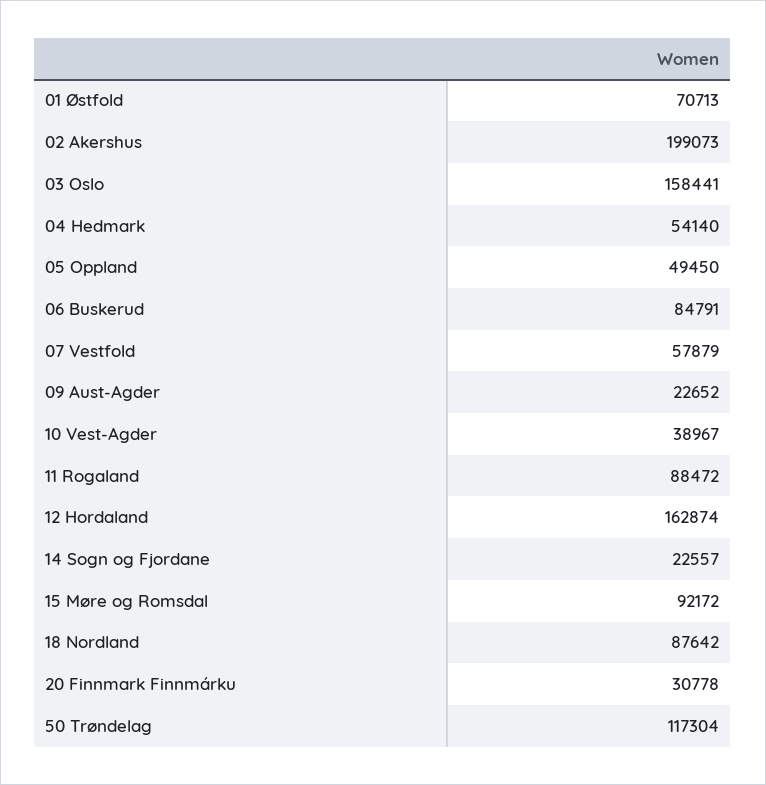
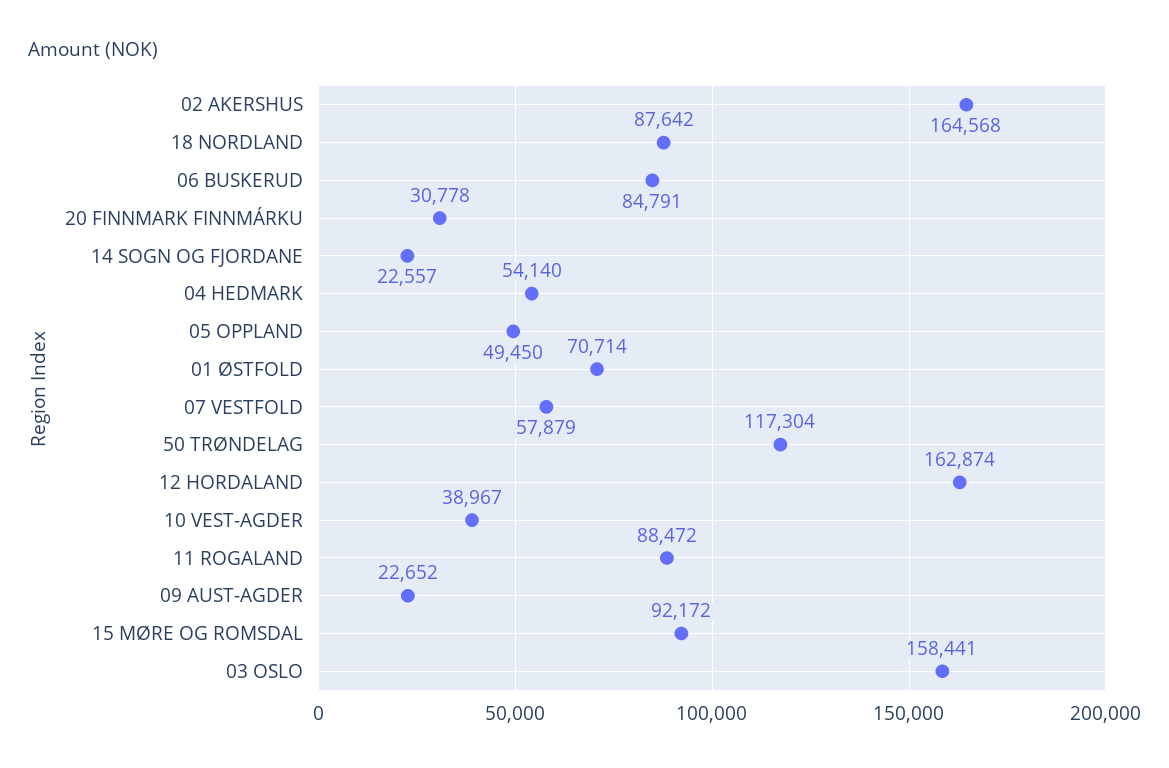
01 Østfold: 70713 -> 70714
02 Akershus: 199073 -> 164568

